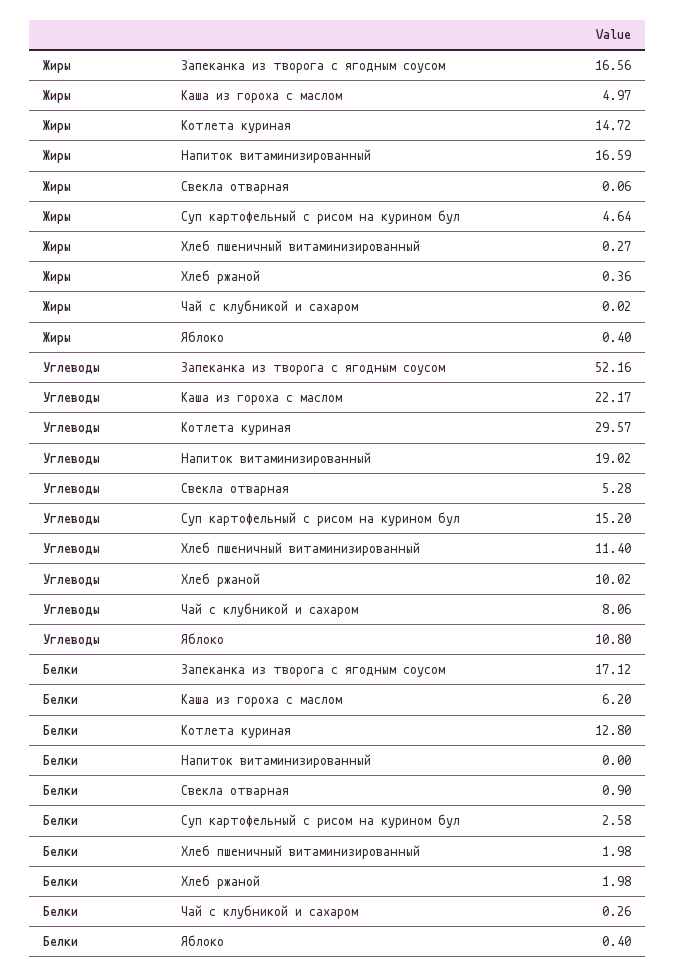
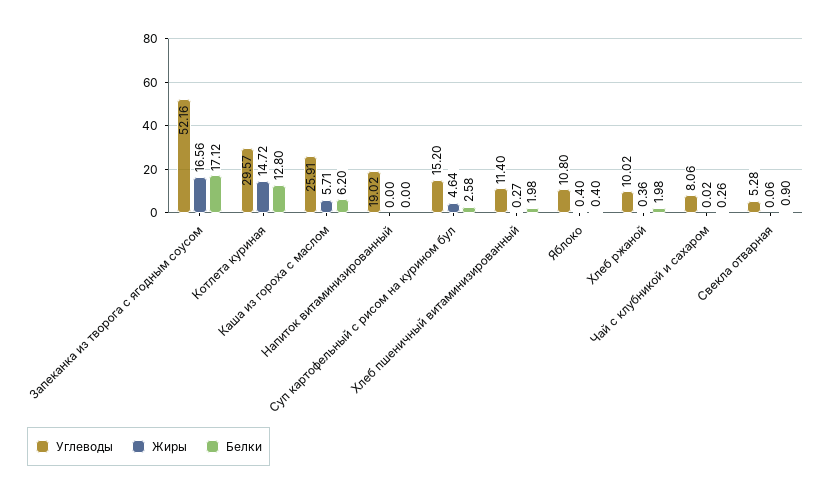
Жиры, Каша из гороха с маслом: 4.97 -> 5.71
Жиры, Напиток витаминизированный: 16.59 -> 0
Углеводы, Каша из гороха с маслом: 22.17 -> 25.91

